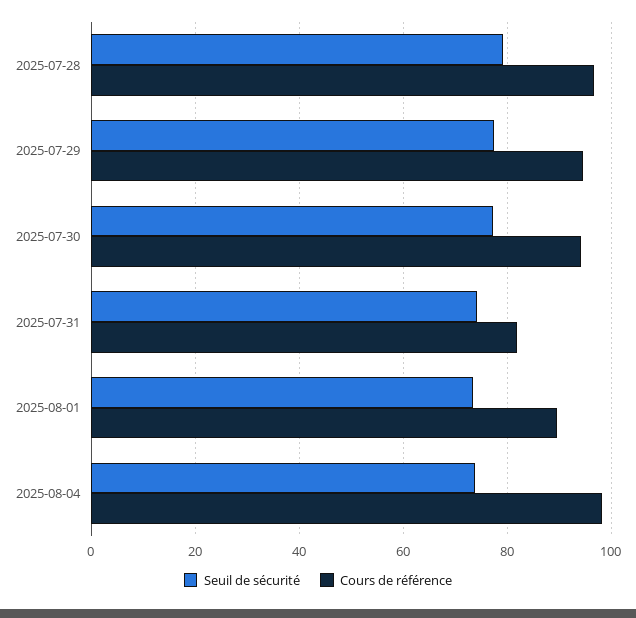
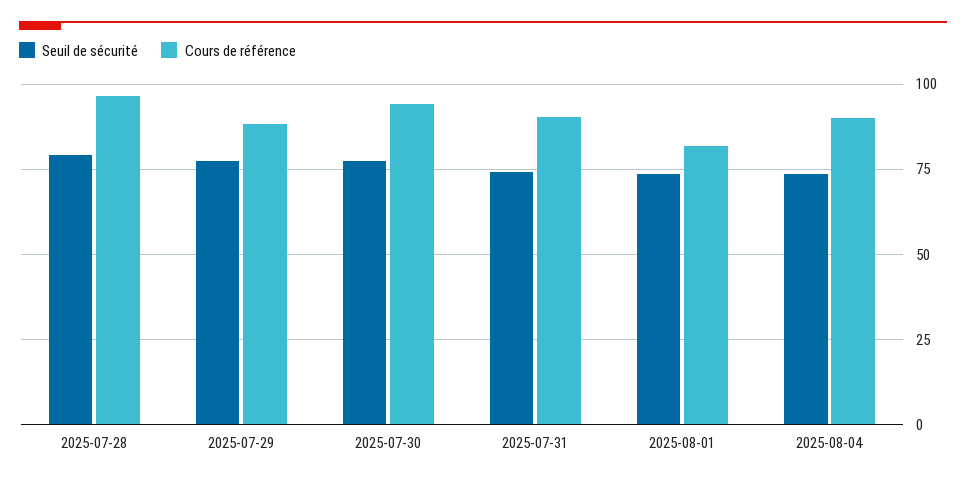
Cours de référence, 2025-07-29: 94 -> 87.5
Cours de référence, 2025-07-31: 82 -> 90
Cours de référence, 2025-08-01: 90 -> 82.5
Cours de référence, 2025-08-04: 98 -> 90

